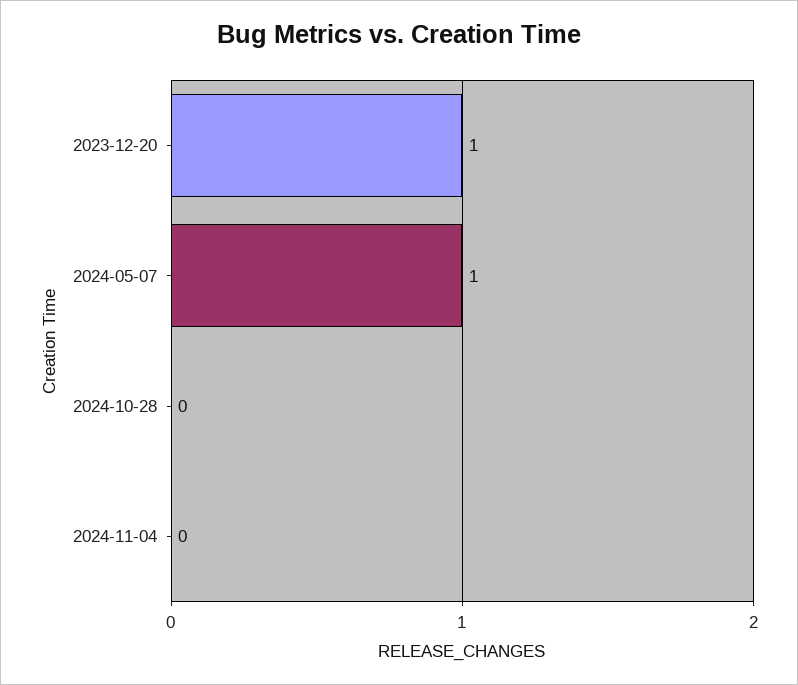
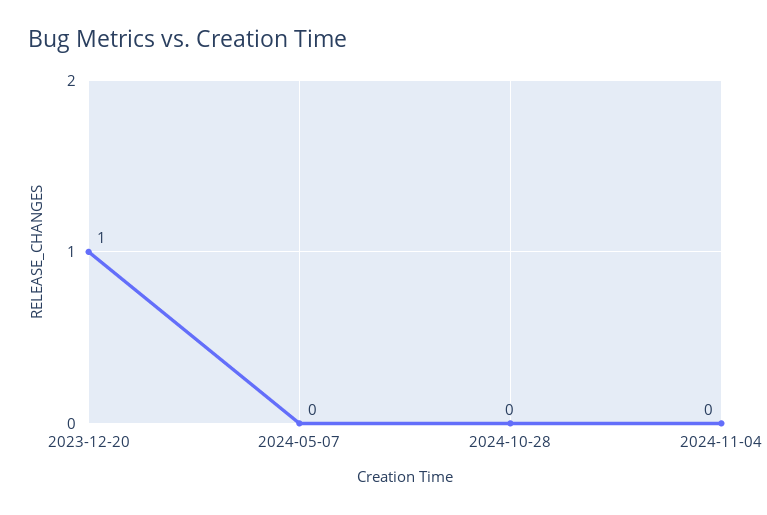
2024-05-07: 1 -> 0

